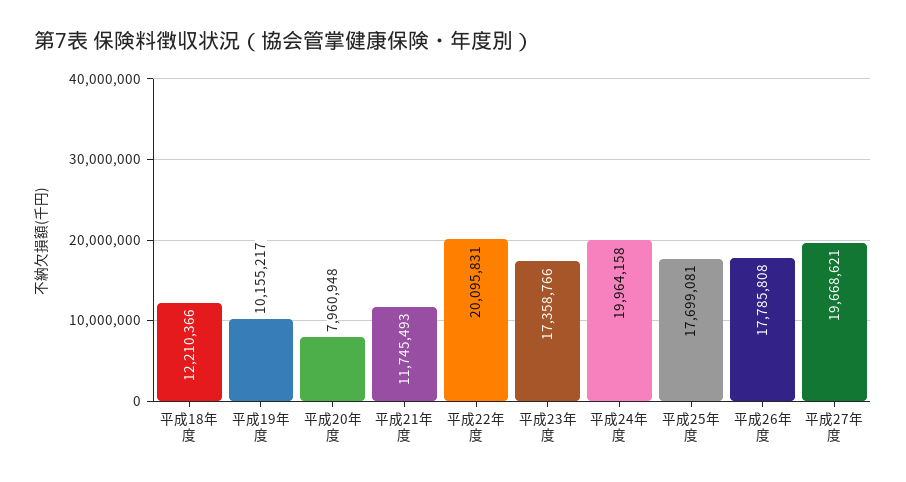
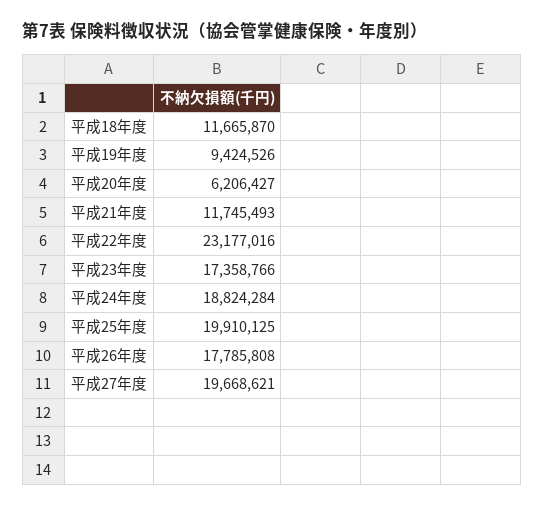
平成18年度: 12210366 -> 11665870
平成19年度: 10155217 -> 9424526
平成20年度: 7960948 -> 6206427
平成22年度: 20095831 -> 23177016
平成24年度: 19964158 -> 18824284
平成25年度: 17699081 -> 19910125

